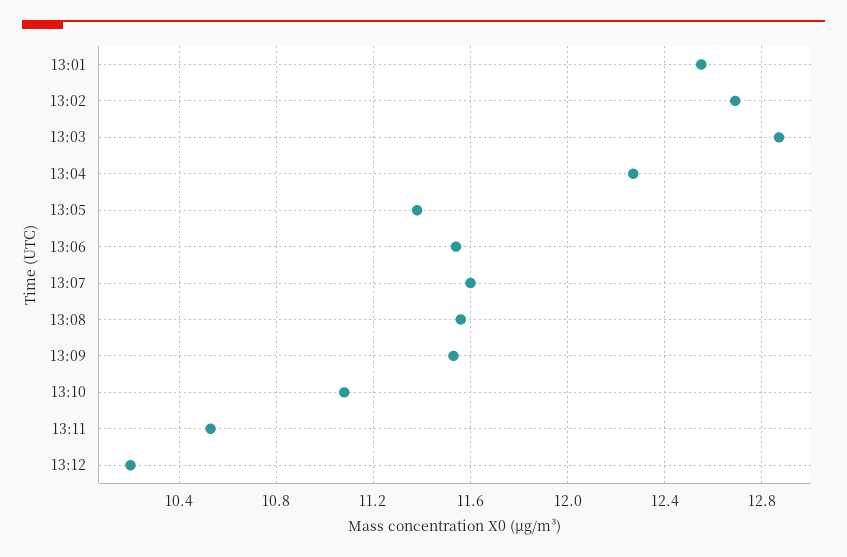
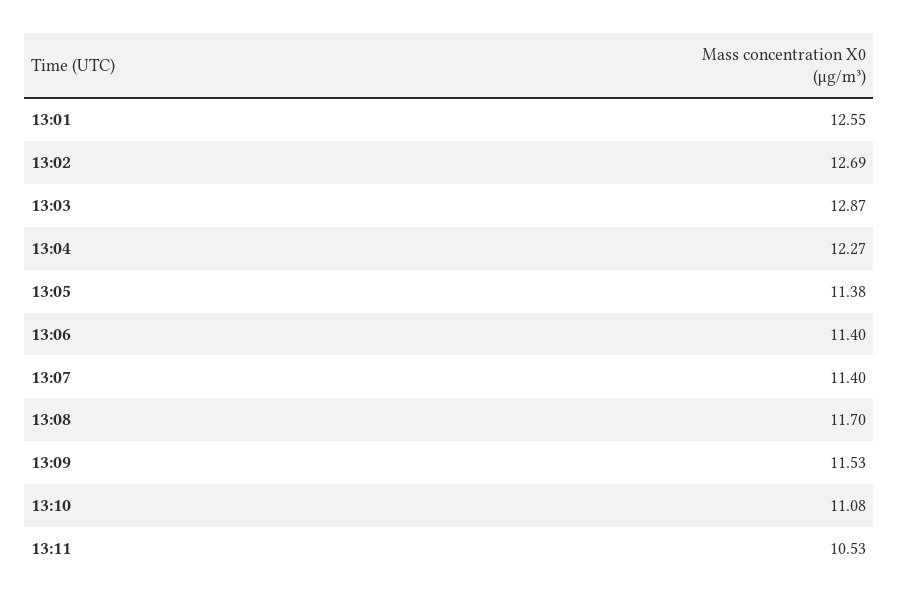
13:06: 11.55 -> 11.4
13:07: 11.6 -> 11.4
13:08: 11.55 -> 11.7
13:12: 10.2 -> none

